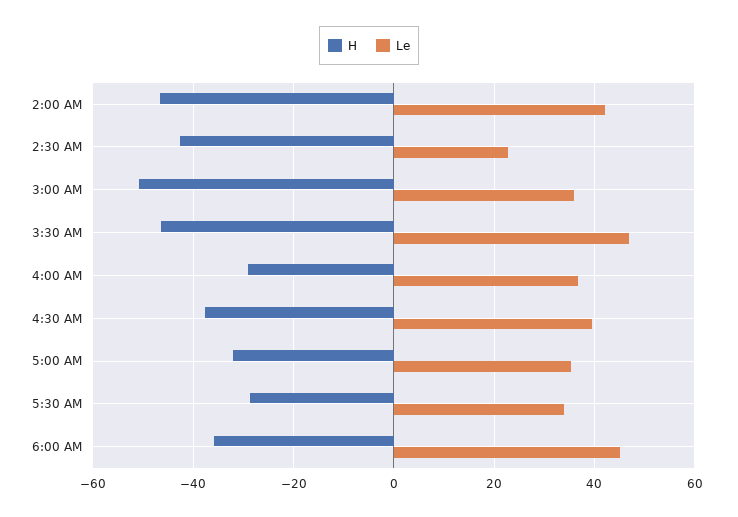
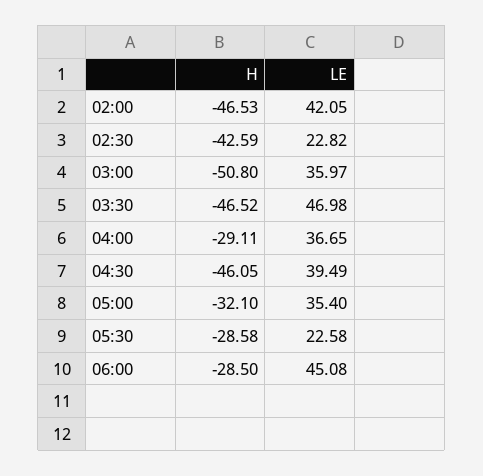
H, 4:30 AM: -38 -> -46.05
Le, 5:30 AM: 34 -> 22.58
H, 6:00 AM: -36 -> -28.5

